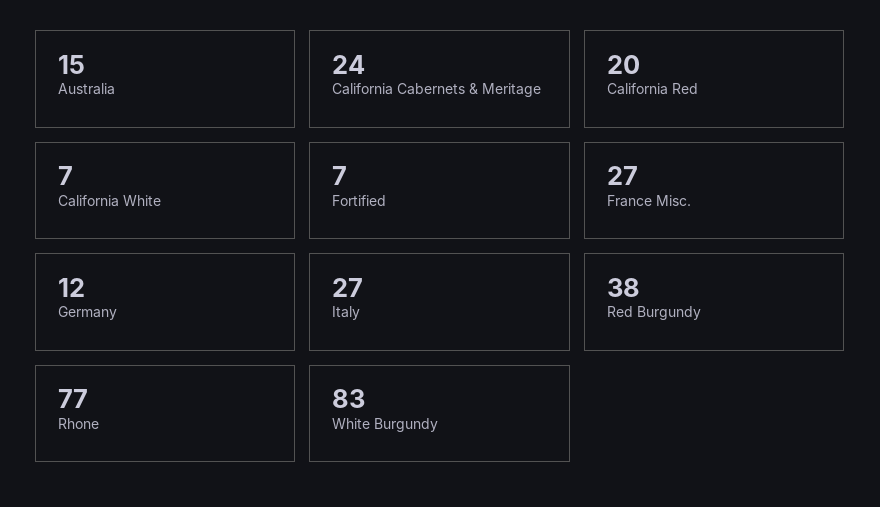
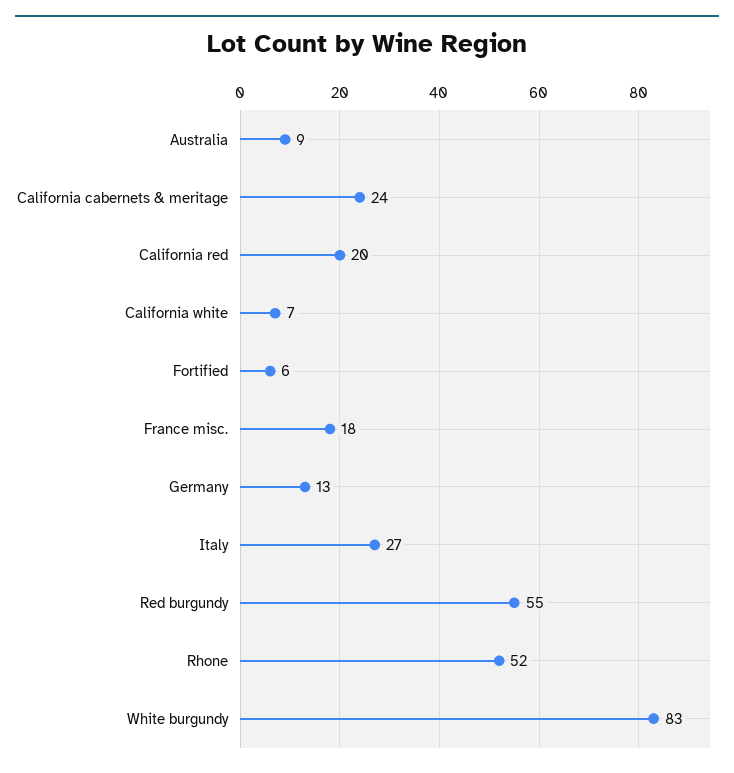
Australia: 15 -> 9
Fortified: 7 -> 6
France Misc.: 27 -> 18
Germany: 12 -> 13
Red Burgundy: 38 -> 55
Rhone: 77 -> 52

